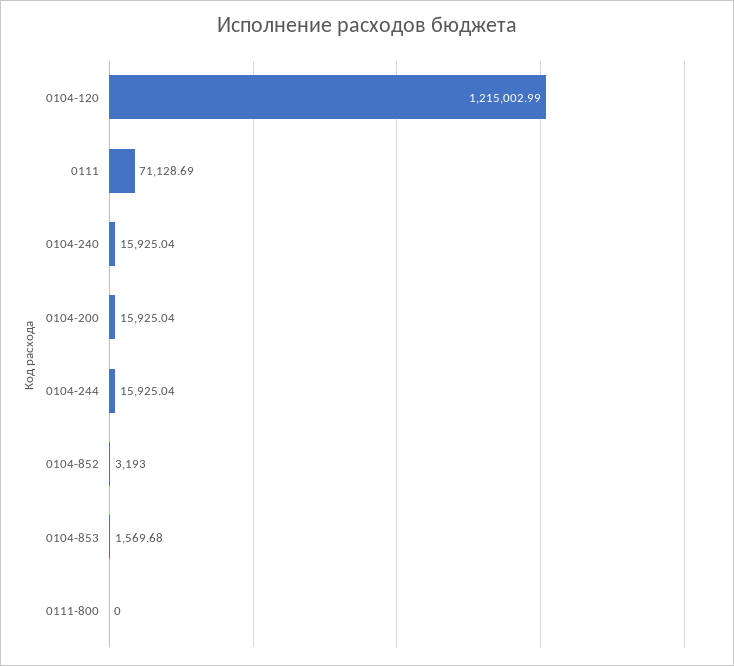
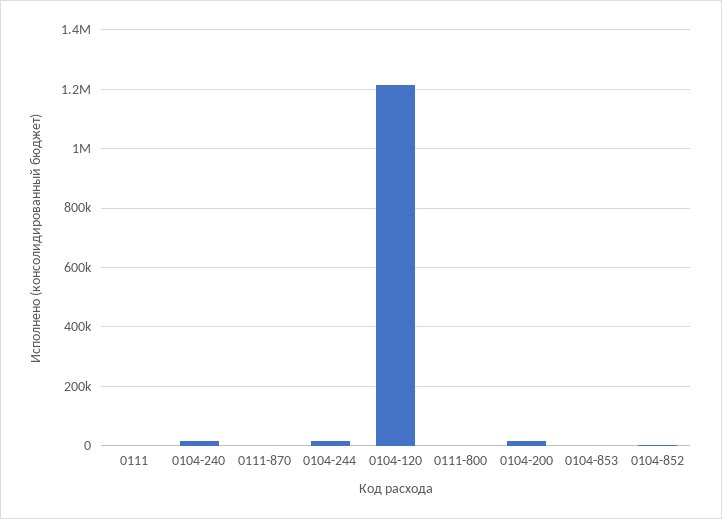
0111: 71128.69 -> 0
0111-870: none -> 0

